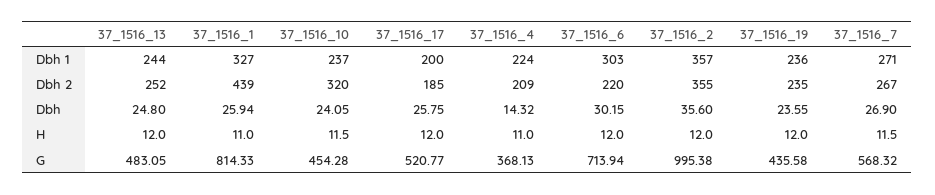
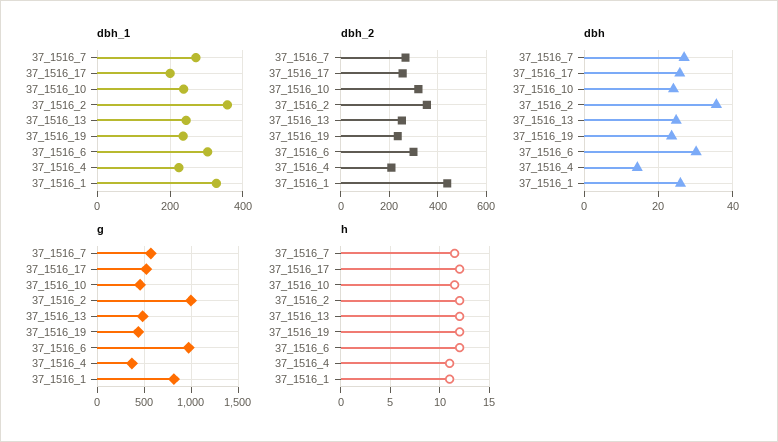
Dbh 2, 37_1516_17: 185 -> 250
Dbh 2, 37_1516_6: 220 -> 300
G, 37_1516_6: 713.94 -> 1000

